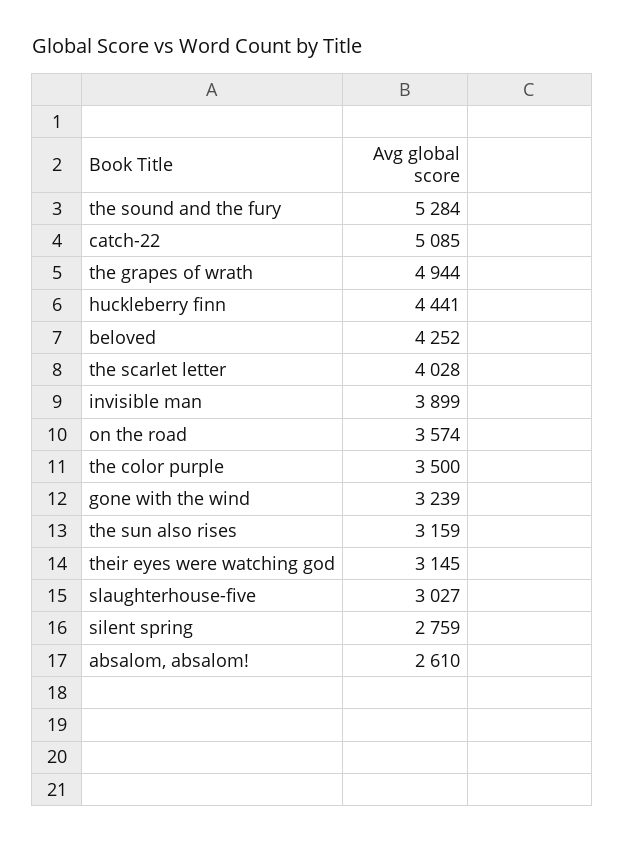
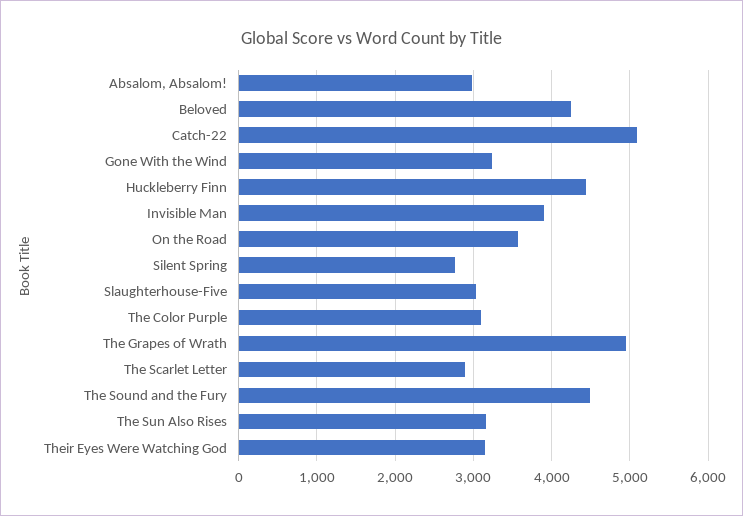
the sound and the fury: 5284 -> 4500
the scarlet letter: 4028 -> 2900
the color purple: 3500 -> 3100
absalom, absalom!: 2610 -> 3000

